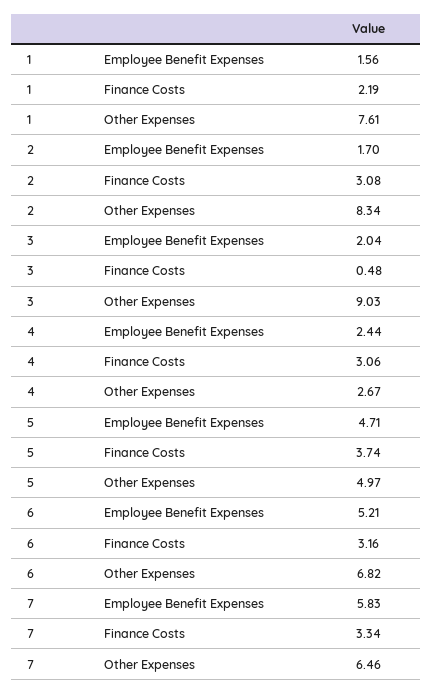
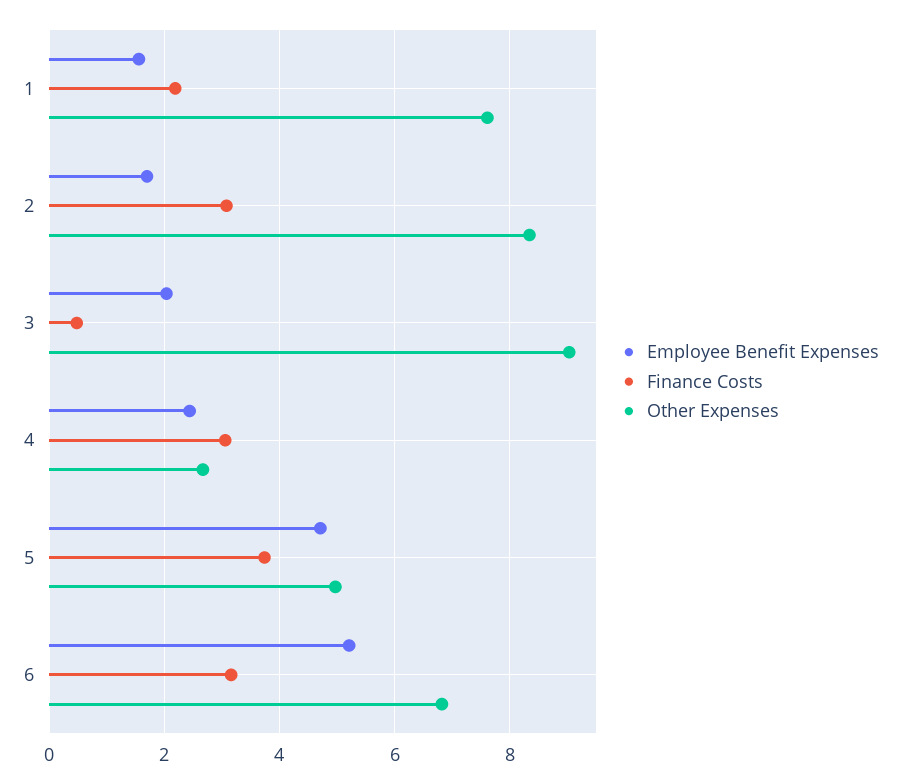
Employee Benefit Expenses, 7: 5.83 -> none
Finance Costs, 7: 3.34 -> none
Other Expenses, 7: 6.46 -> none

